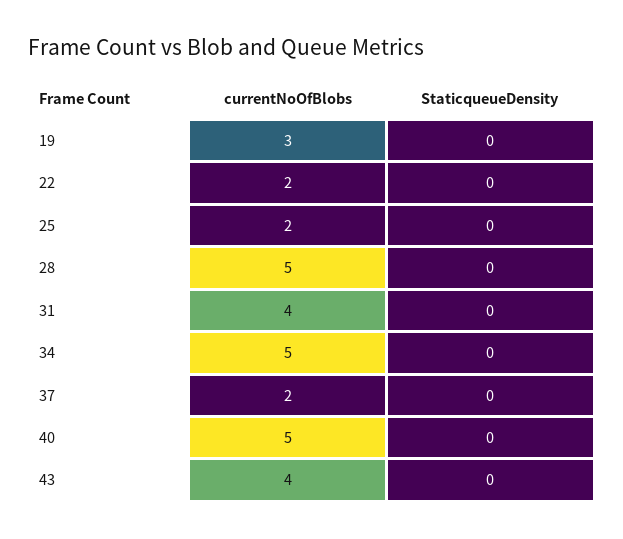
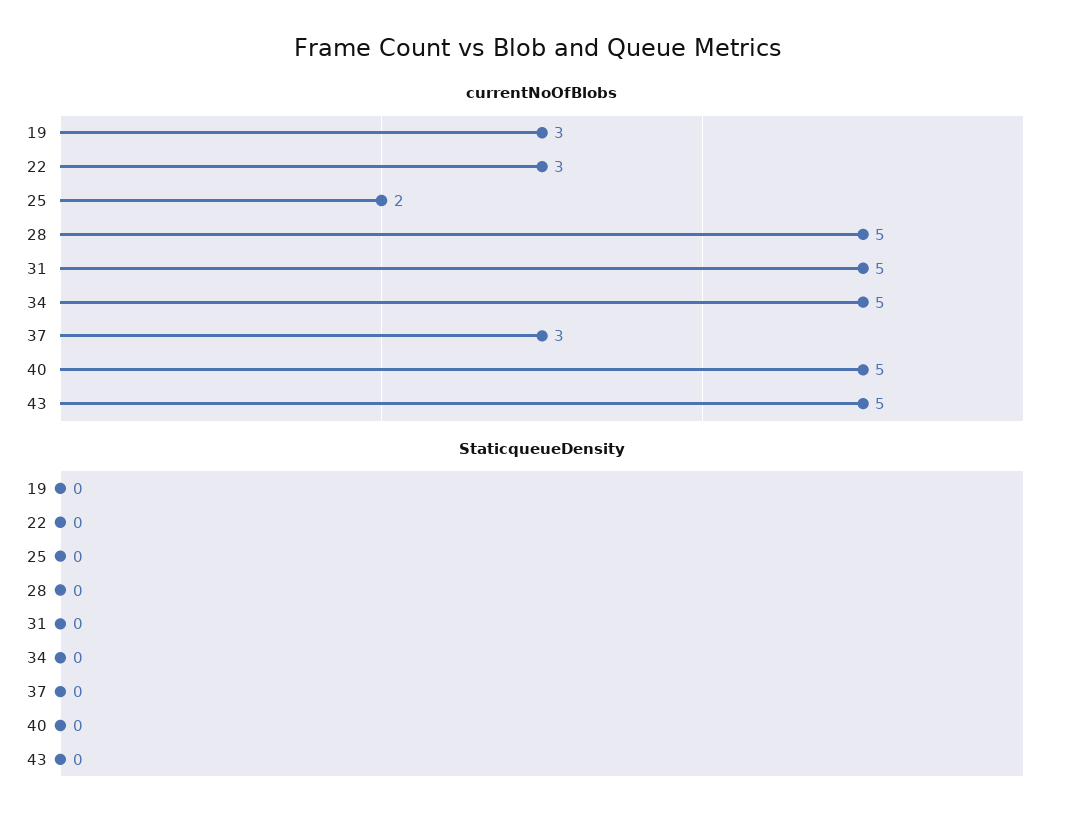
currentNoOfBlobs, 22: 2 -> 3
currentNoOfBlobs, 31: 4 -> 5
currentNoOfBlobs, 37: 2 -> 3
currentNoOfBlobs, 43: 4 -> 5

